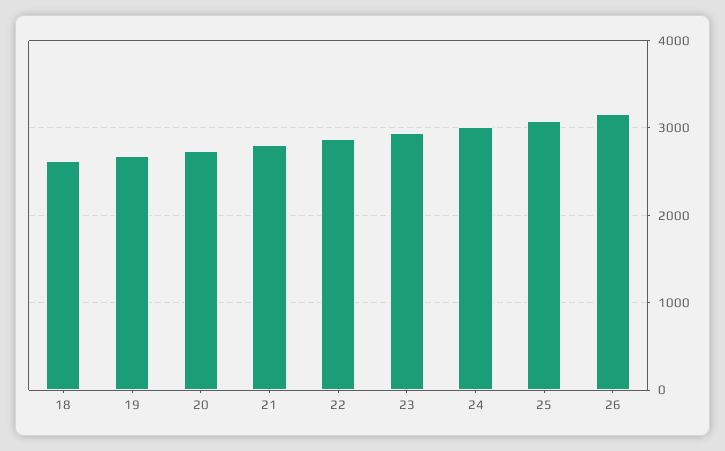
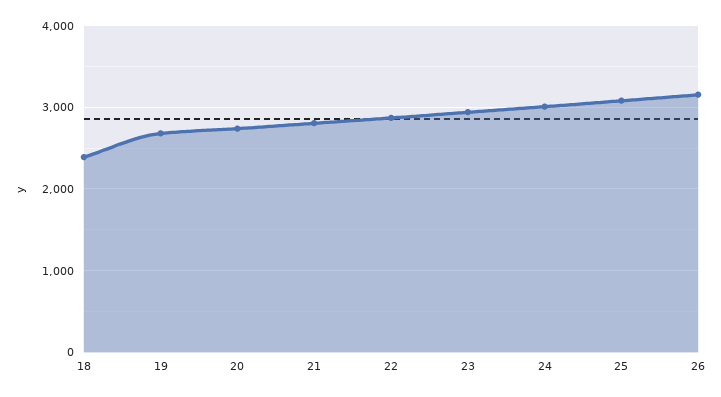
18: 2600 -> 2400

